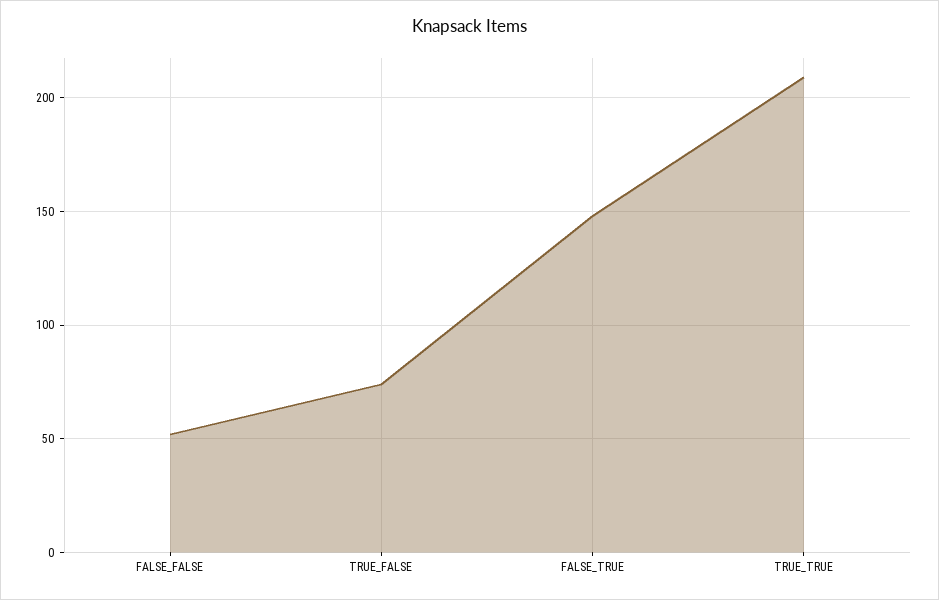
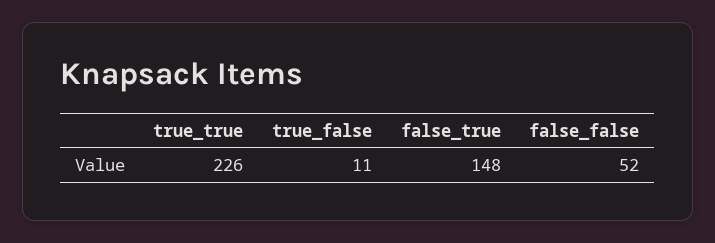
TRUE_FALSE: 75 -> 11
TRUE_TRUE: 210 -> 226

